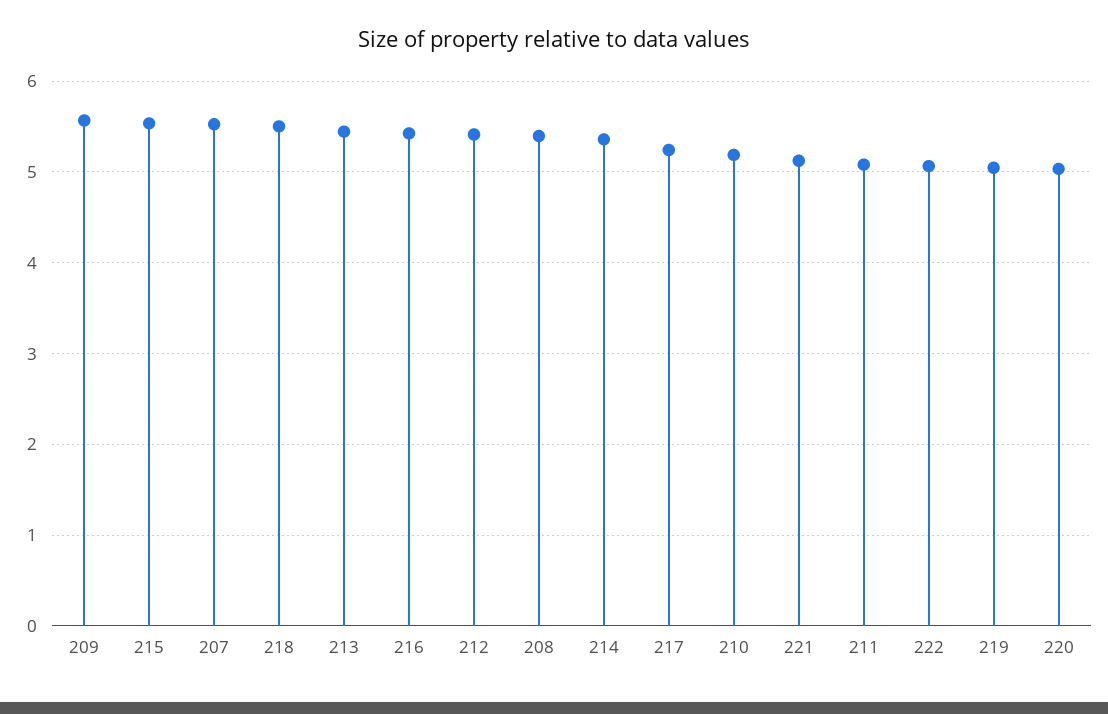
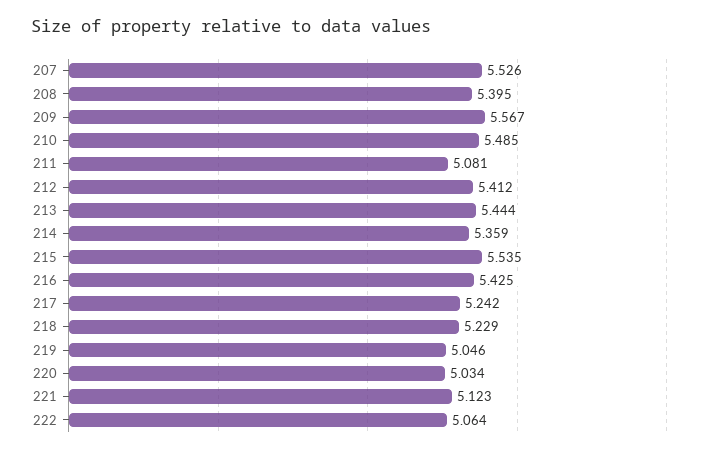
218: 5.5 -> 5.229
210: 5.2 -> 5.485

